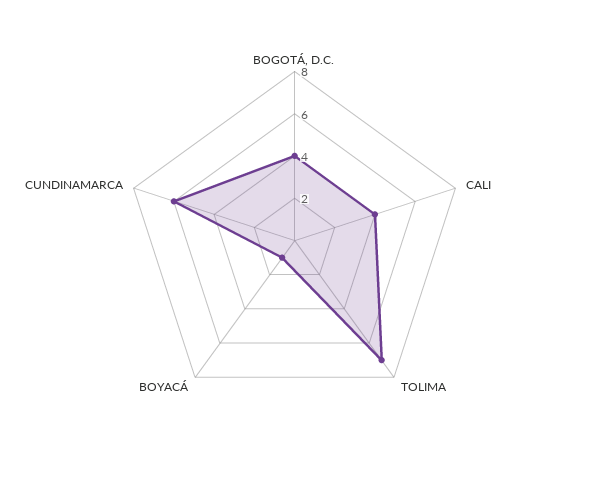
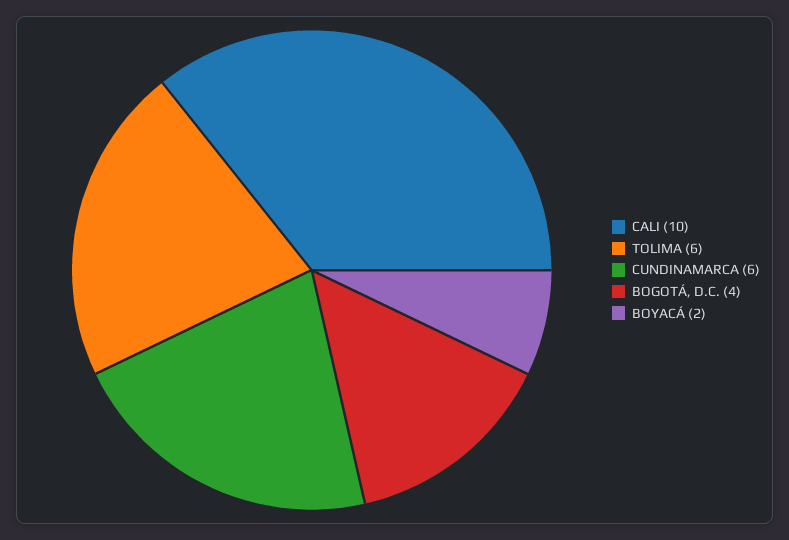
CALI: 4 -> 10
TOLIMA: 7 -> 6
BOYACÁ: 1 -> 2

